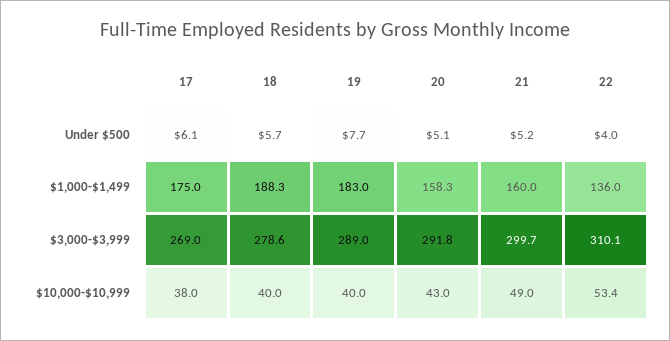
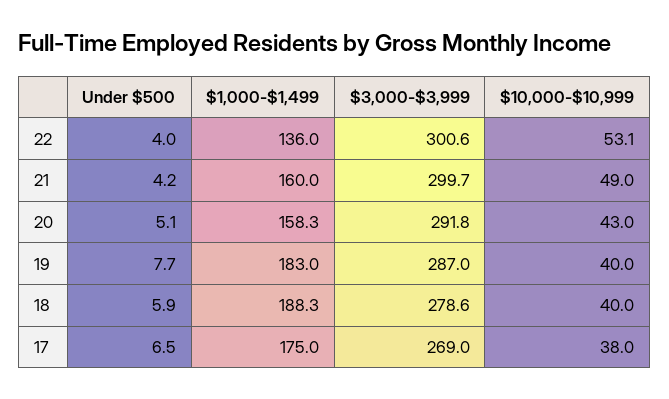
17, Under $500: 6.1 -> 6.5
18, Under $500: 5.7 -> 5.9
21, Under $500: 5.2 -> 4.2
19, $3,000-$3,999: 289 -> 287
22, $3,000-$3,999: 310.1 -> 300.6
22, $10,000-$10,999: 53.4 -> 53.1

